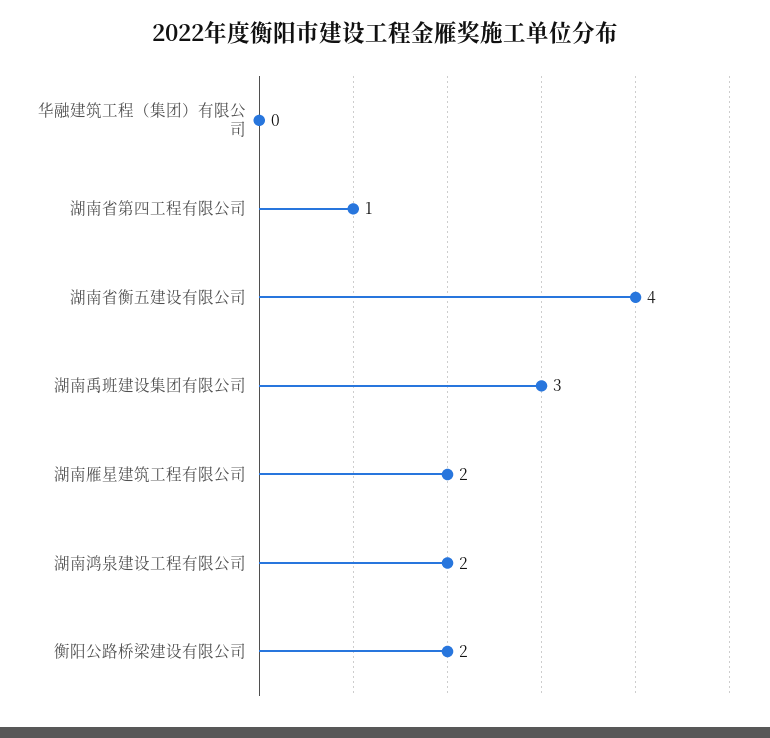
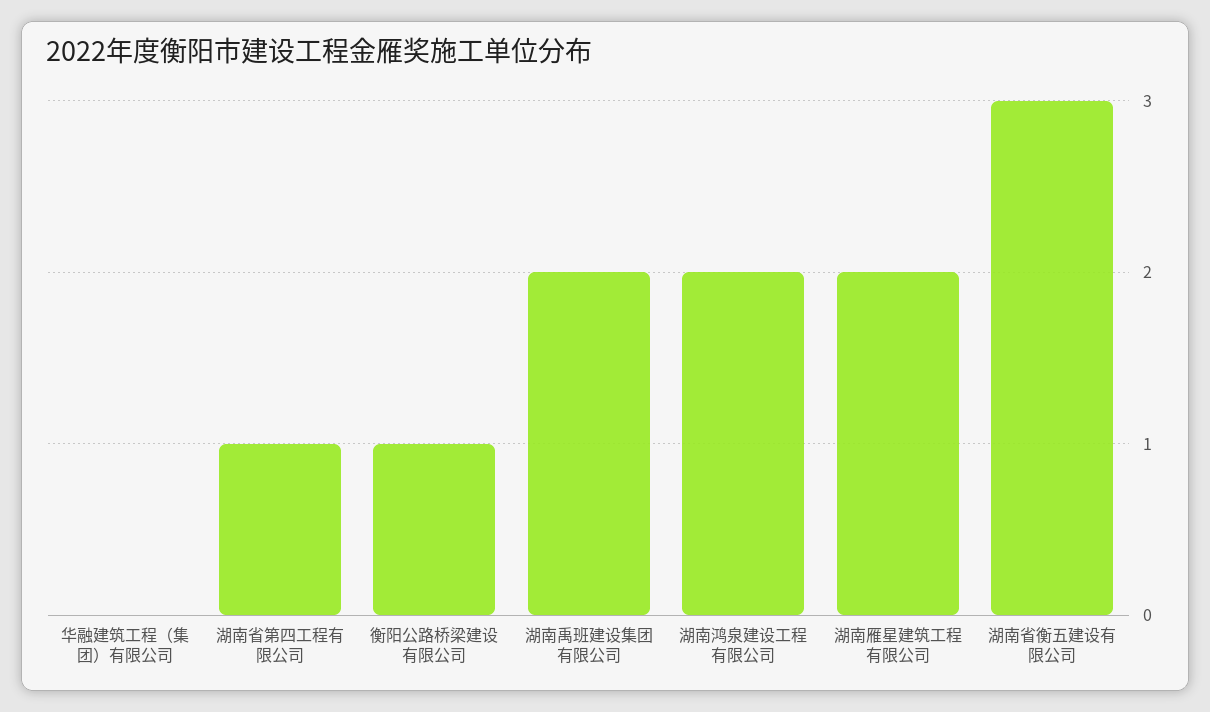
湖南省衡五建设有限公司: 4 -> 3
湖南禹班建设集团有限公司: 3 -> 2
衡阳公路桥梁建设有限公司: 2 -> 1

